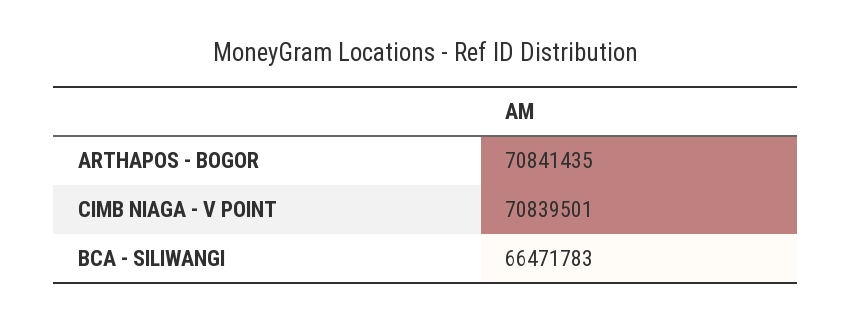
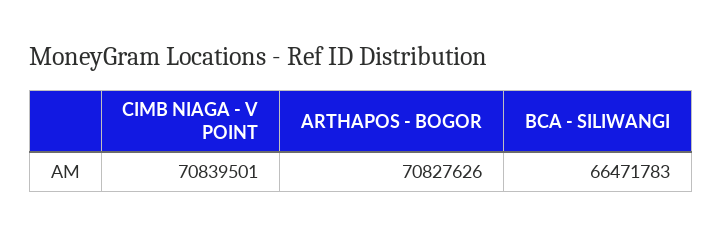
ARTHAPOS - BOGOR: 70841435 -> 70827626

